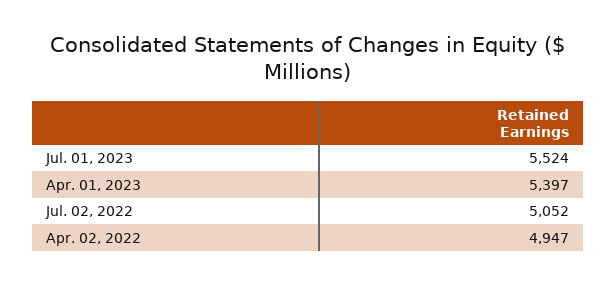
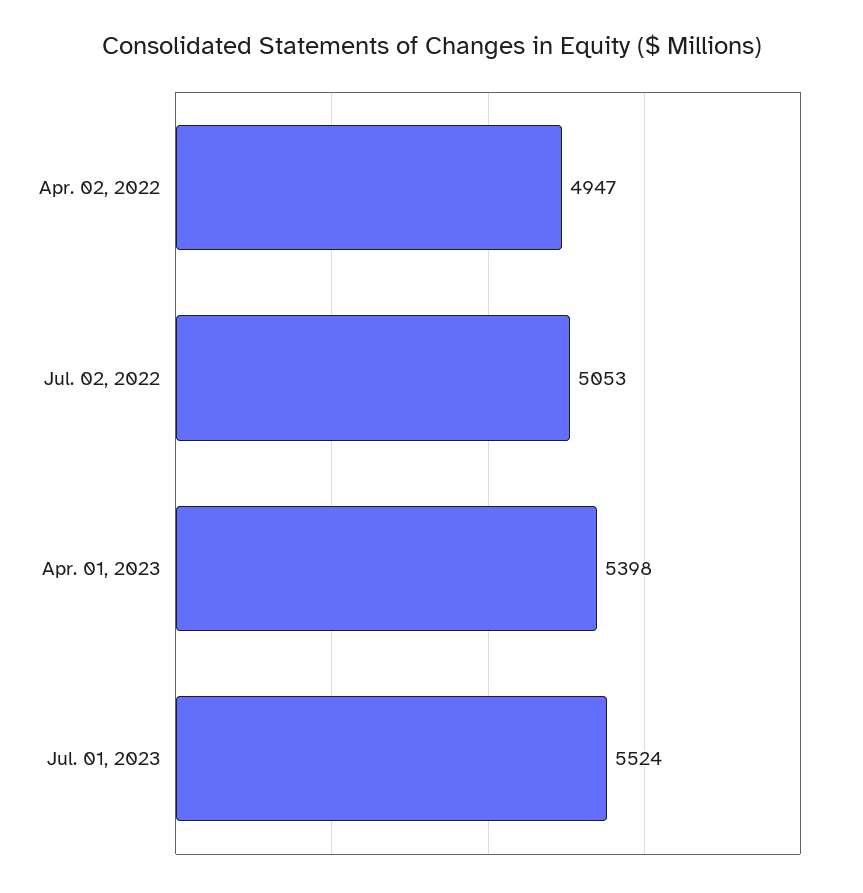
Apr. 01, 2023: 5397 -> 5398
Jul. 02, 2022: 5052 -> 5053

